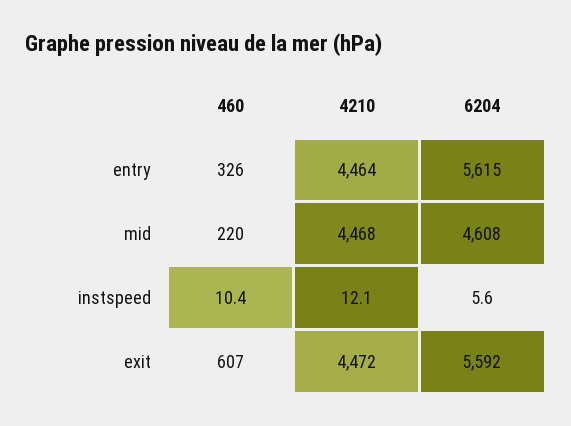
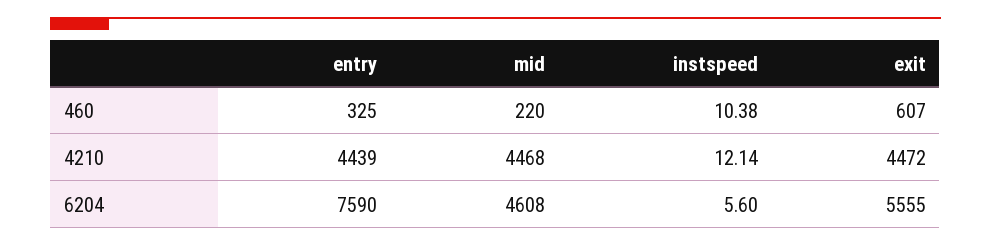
460, entry: 326 -> 325
4210, entry: 4464 -> 4439
6204, entry: 5615 -> 7590
6204, exit: 5592 -> 5555

